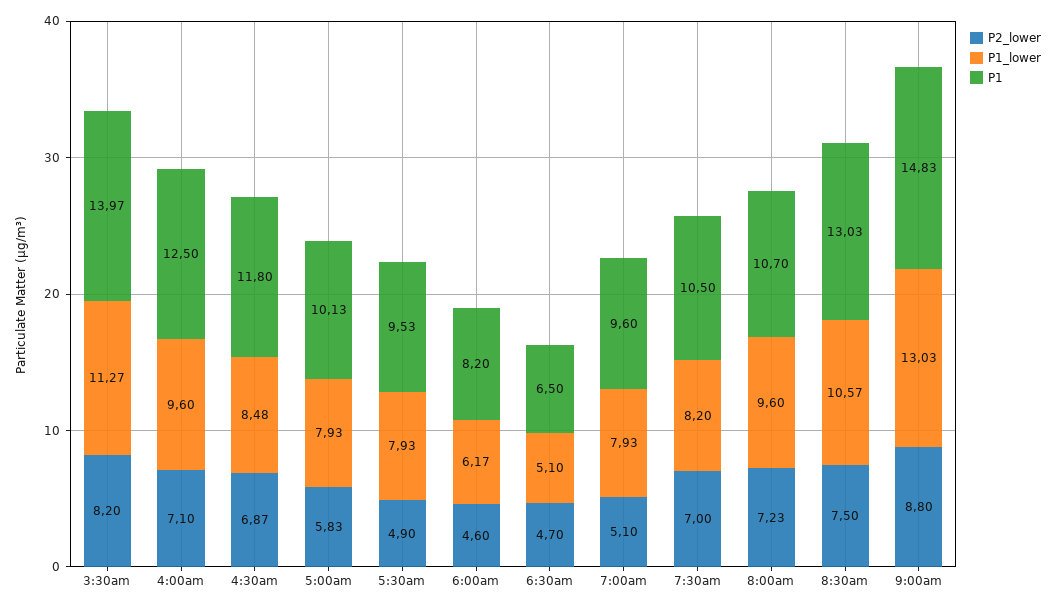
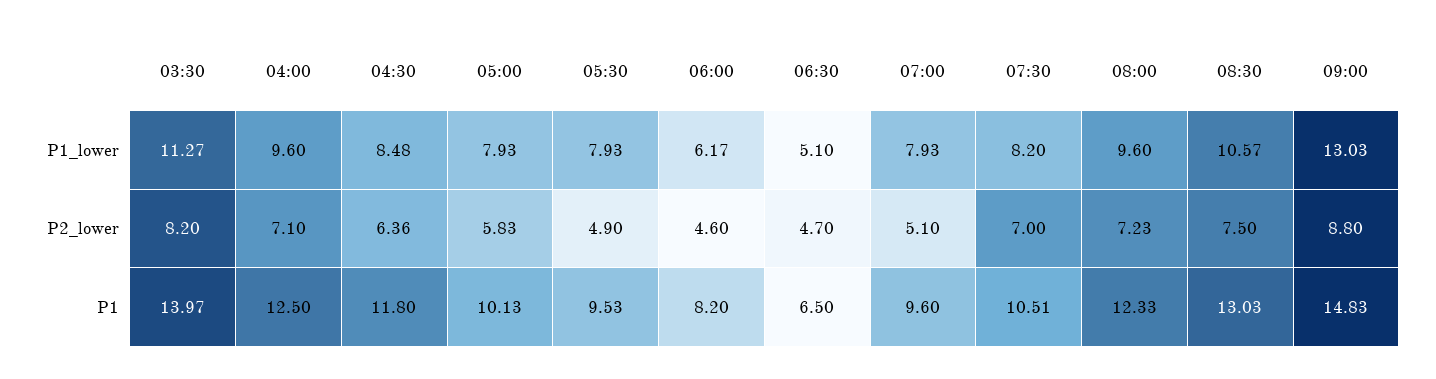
P2_lower, 4:30am: 6.87 -> 6.36
P1, 7:30am: 10.5 -> 10.51
P1, 8:00am: 10.7 -> 12.33

